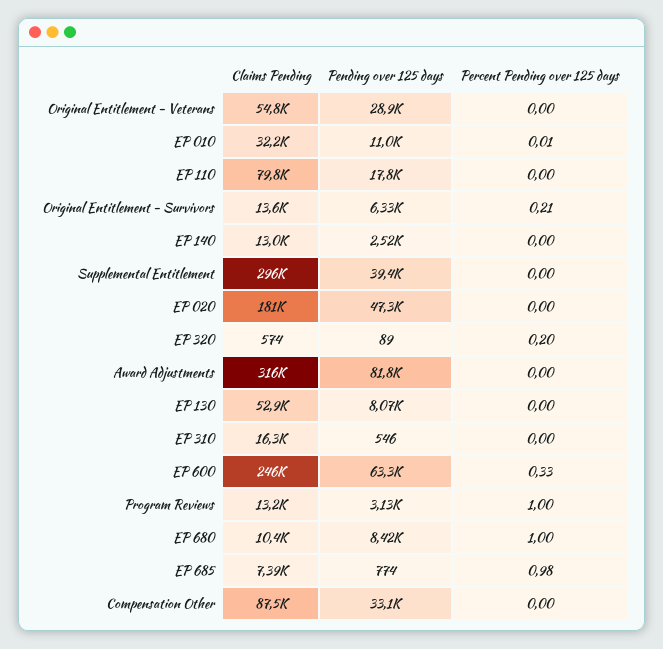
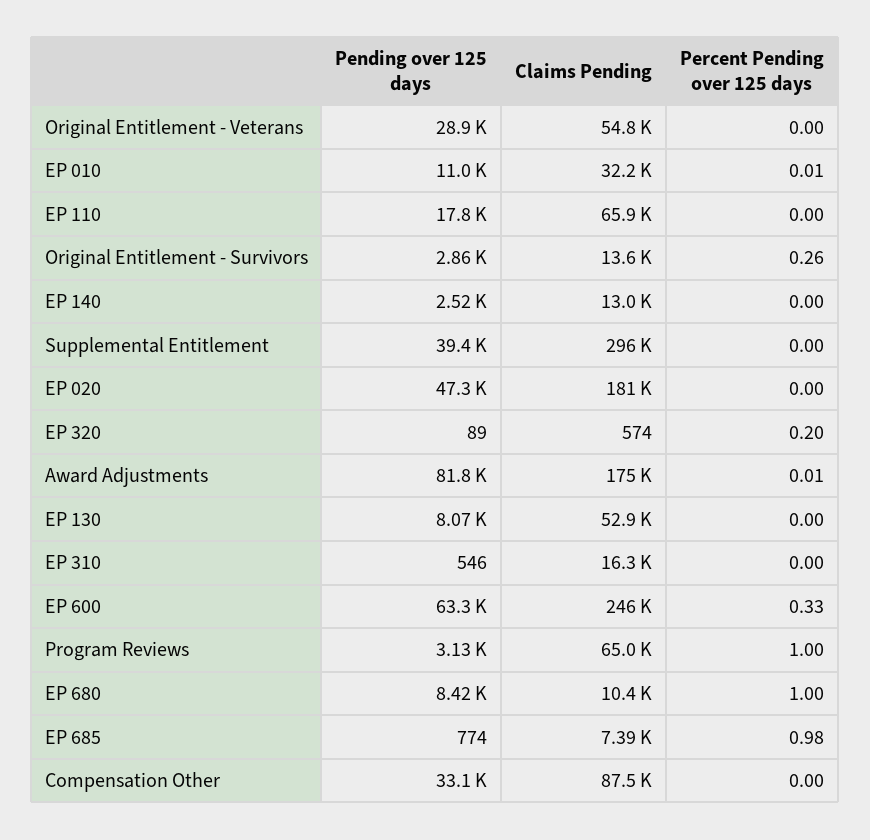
Claims Pending, EP 110: 79800 -> 65900
Pending over 125 days, Original Entitlement - Survivors: 6330 -> 2860
Percent Pending over 125 days, Original Entitlement - Survivors: 0.21 -> 0.26
Claims Pending, Award Adjustments: 316000 -> 175000
Percent Pending over 125 days, Award Adjustments: 0 -> 0.01
Claims Pending, Program Reviews: 13200 -> 65000

